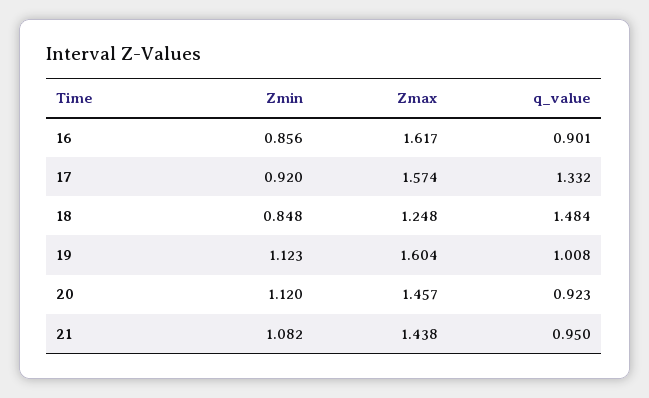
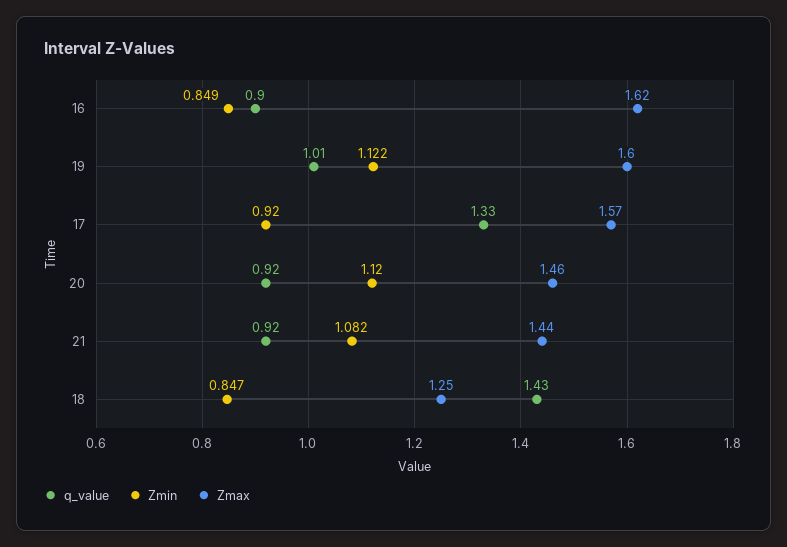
Zmin, 16: 0.856 -> 0.849
Zmin, 18: 0.848 -> 0.847
q_value, 18: 1.484 -> 1.43
Zmin, 19: 1.123 -> 1.122
q_value, 21: 0.95 -> 0.92

